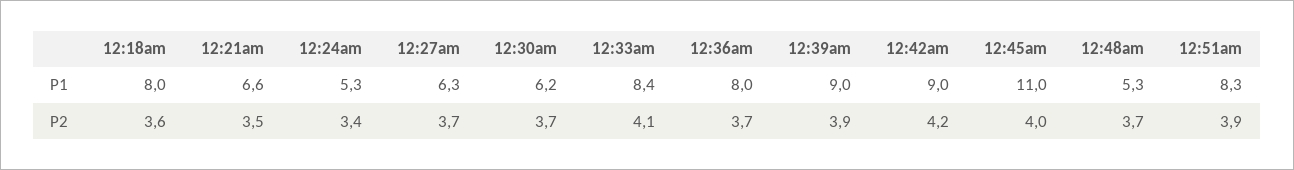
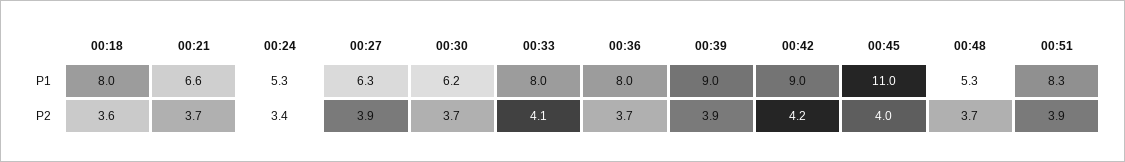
12:33am, P1: 8.4 -> 8
12:21am, P2: 3.5 -> 3.7
12:27am, P2: 3.7 -> 3.9

